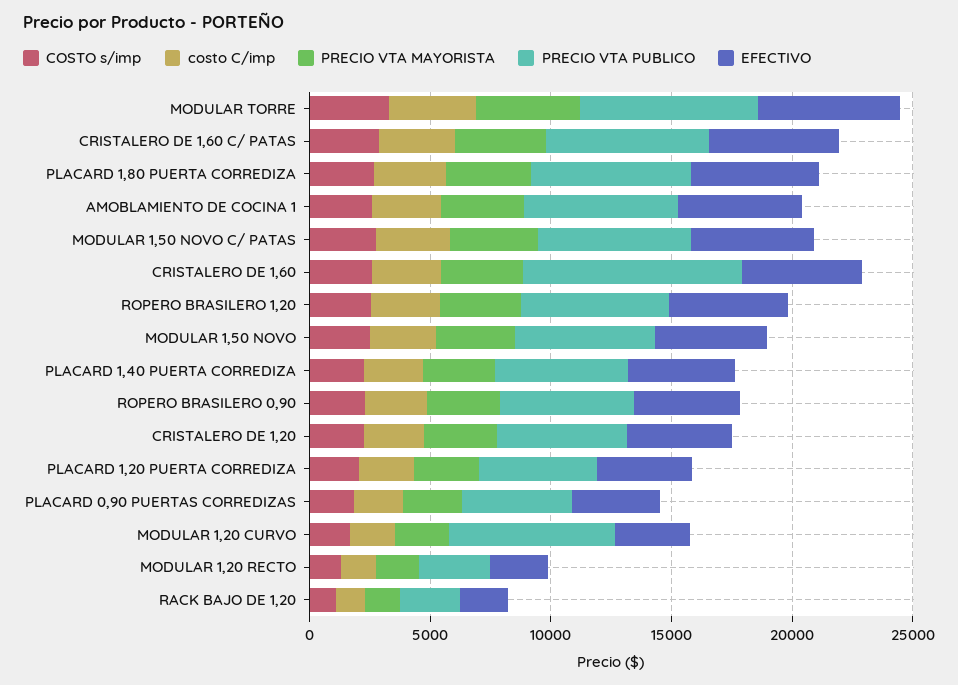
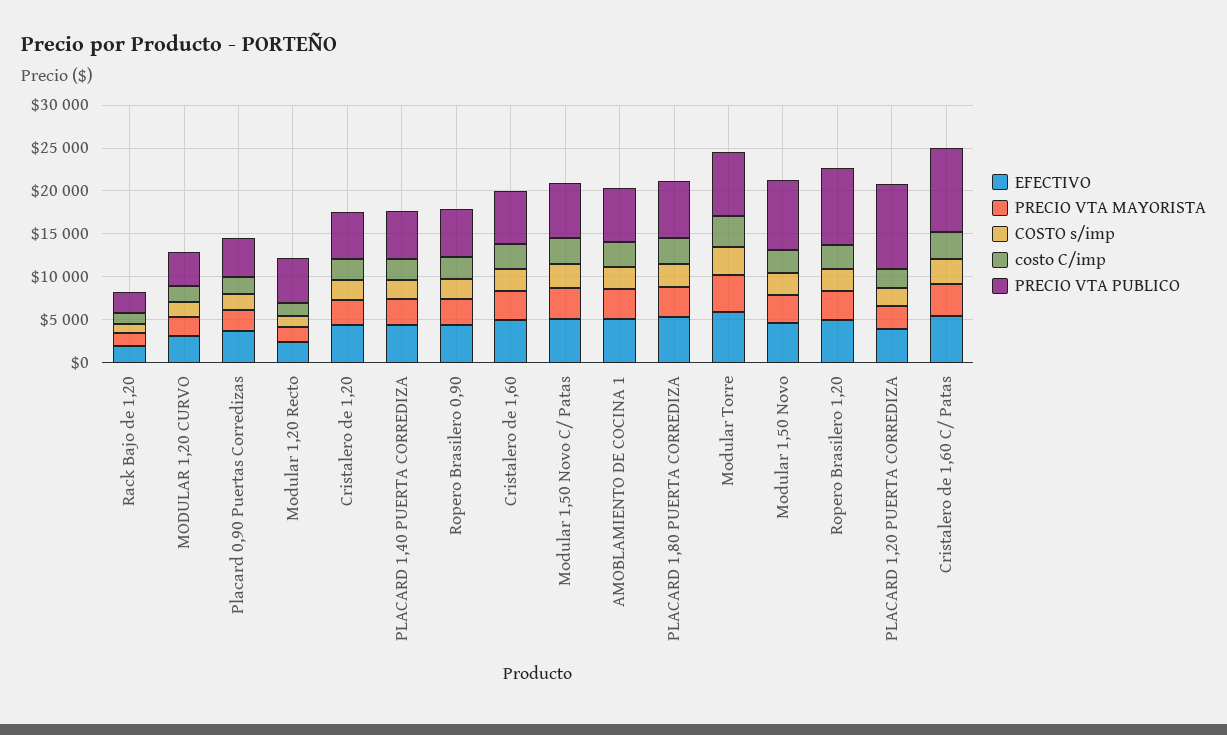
PRECIO VTA PUBLICO, CRISTALERO DE 1,60 C/ PATAS: 7000 -> 10000
PRECIO VTA PUBLICO, CRISTALERO DE 1,60: 9000 -> 6000
PRECIO VTA PUBLICO, ROPERO BRASILERO 1,20: 6000 -> 9000
PRECIO VTA PUBLICO, MODULAR 1,50 NOVO: 6000 -> 8000
PRECIO VTA PUBLICO, PLACARD 1,20 PUERTA CORREDIZA: 5000 -> 10000
PRECIO VTA PUBLICO, MODULAR 1,20 CURVO: 7000 -> 4000
PRECIO VTA PUBLICO, MODULAR 1,20 RECTO: 3000 -> 5000

